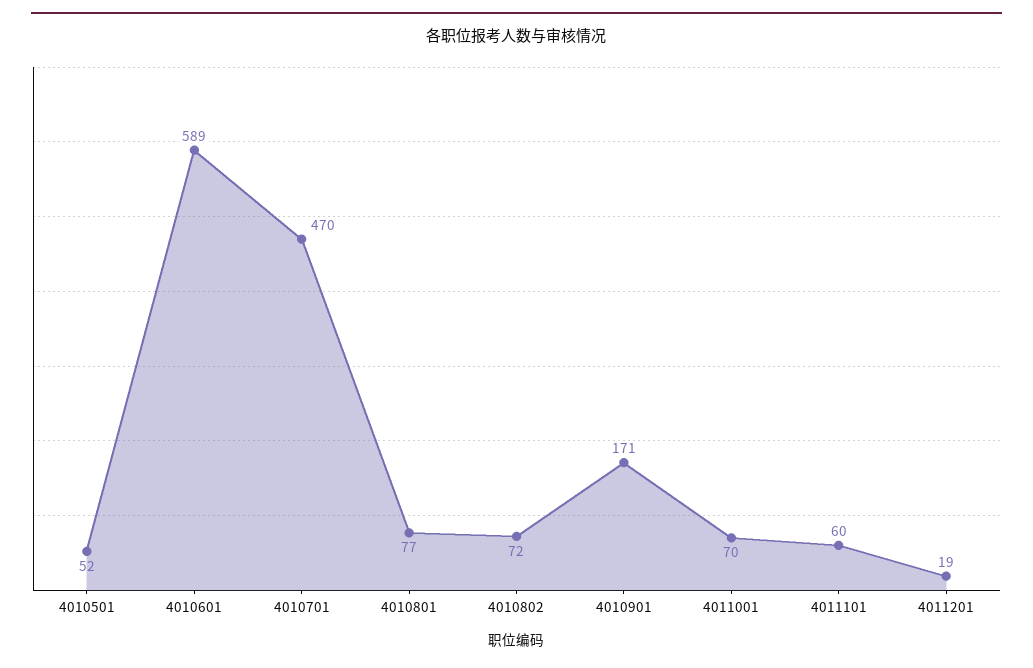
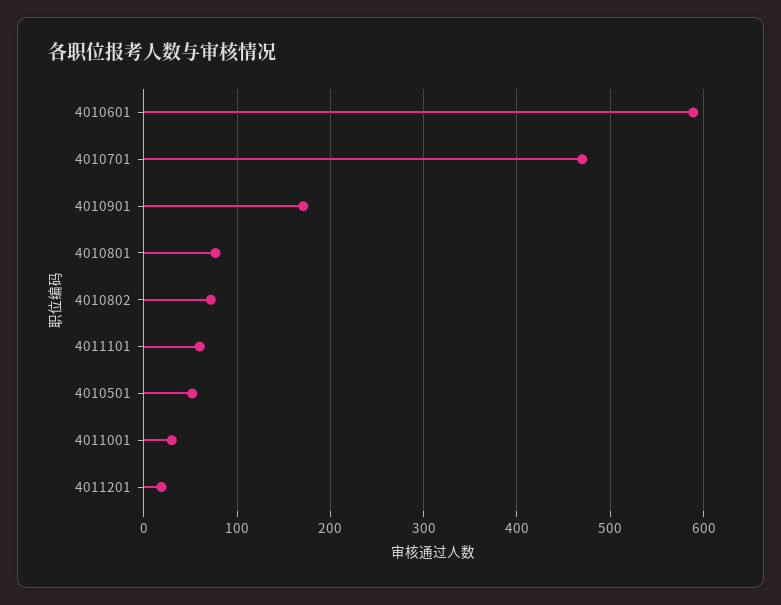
4011001: 70 -> 30

